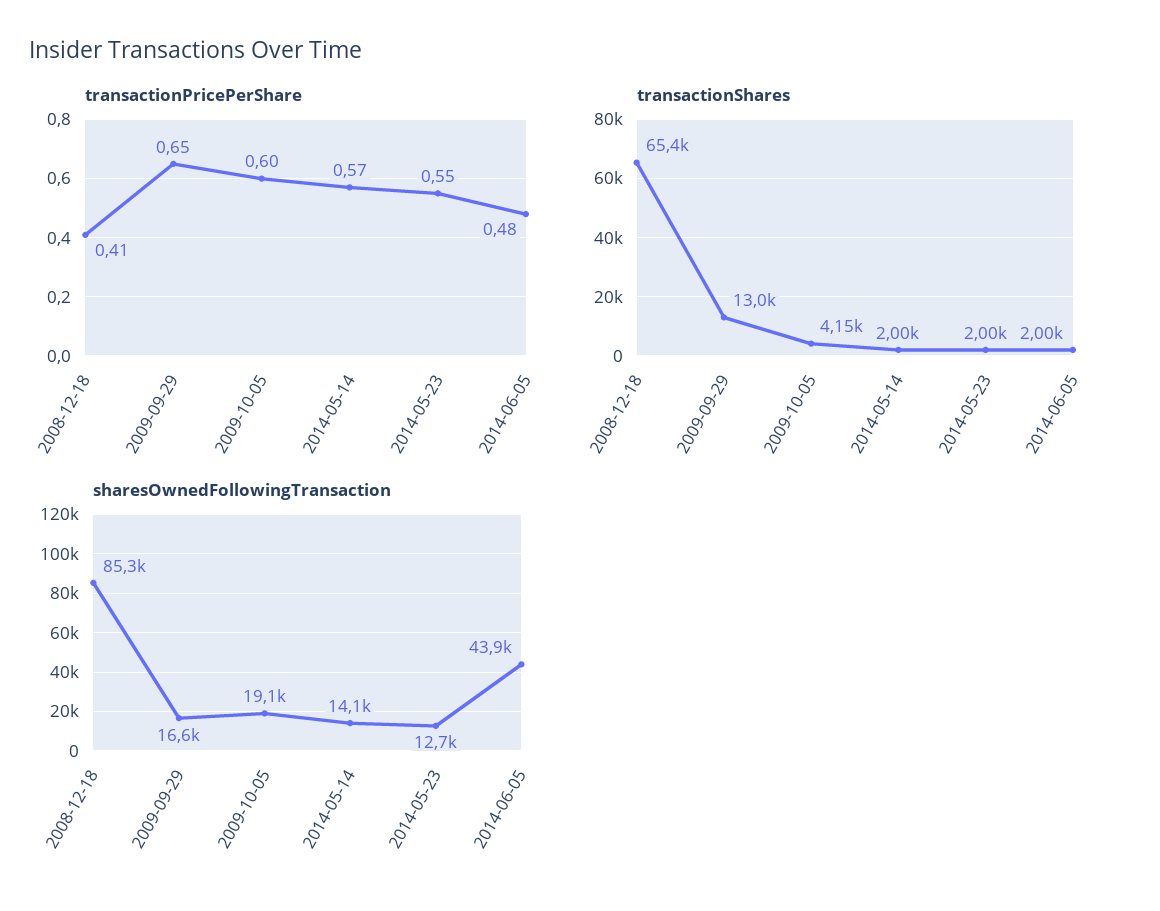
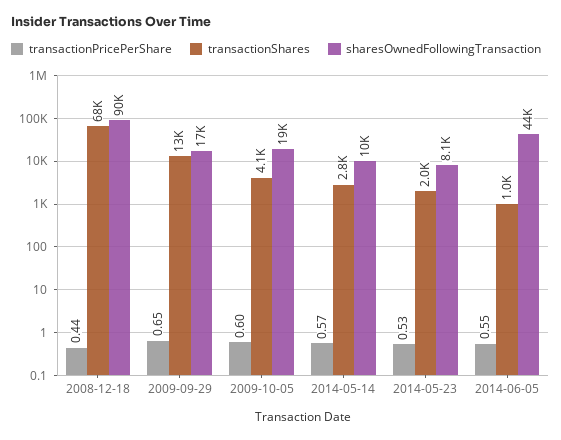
transactionPricePerShare, 2008-12-18: 0.41 -> 0.44
transactionPricePerShare, 2014-05-23: 0.55 -> 0.53
transactionPricePerShare, 2014-06-05: 0.48 -> 0.55
transactionShares, 2008-12-18: 65400 -> 68000
transactionShares, 2014-05-14: 2000 -> 2800
transactionShares, 2014-06-05: 2000 -> 1000
sharesOwnedFollowingTransaction, 2008-12-18: 85300 -> 90000
sharesOwnedFollowingTransaction, 2014-05-14: 14100 -> 10000
sharesOwnedFollowingTransaction, 2014-05-23: 12700 -> 8100

